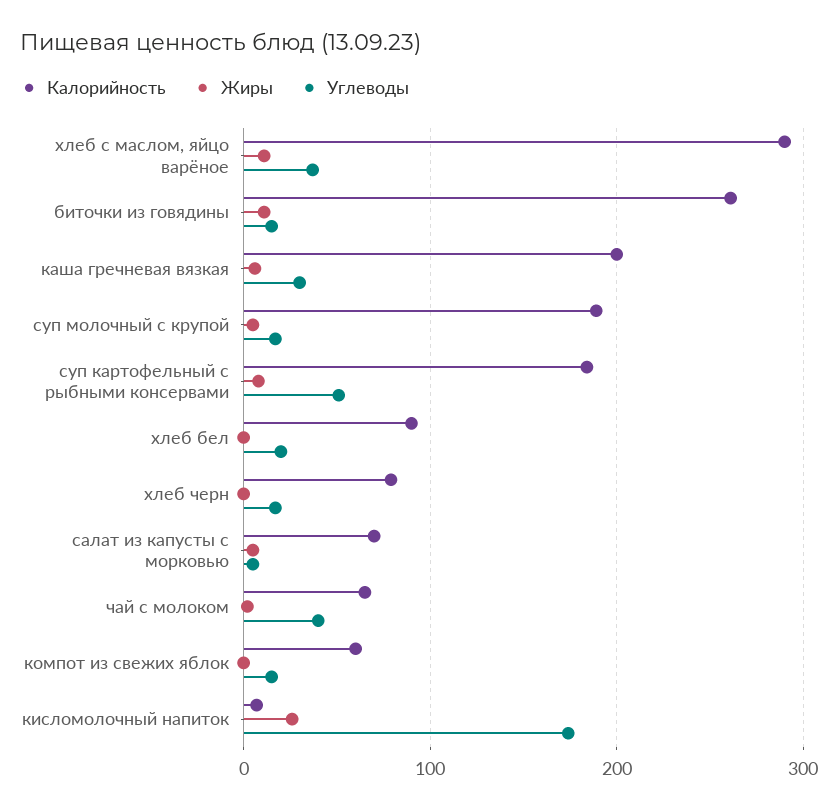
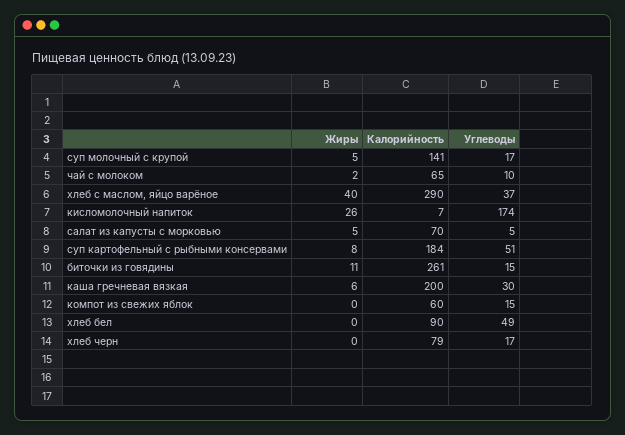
Жиры, хлеб с маслом, яйцо варёное: 10 -> 40
Калорийность, суп молочный с крупой: 190 -> 141
Углеводы, хлеб бел: 20 -> 49
Углеводы, чай с молоком: 40 -> 10

